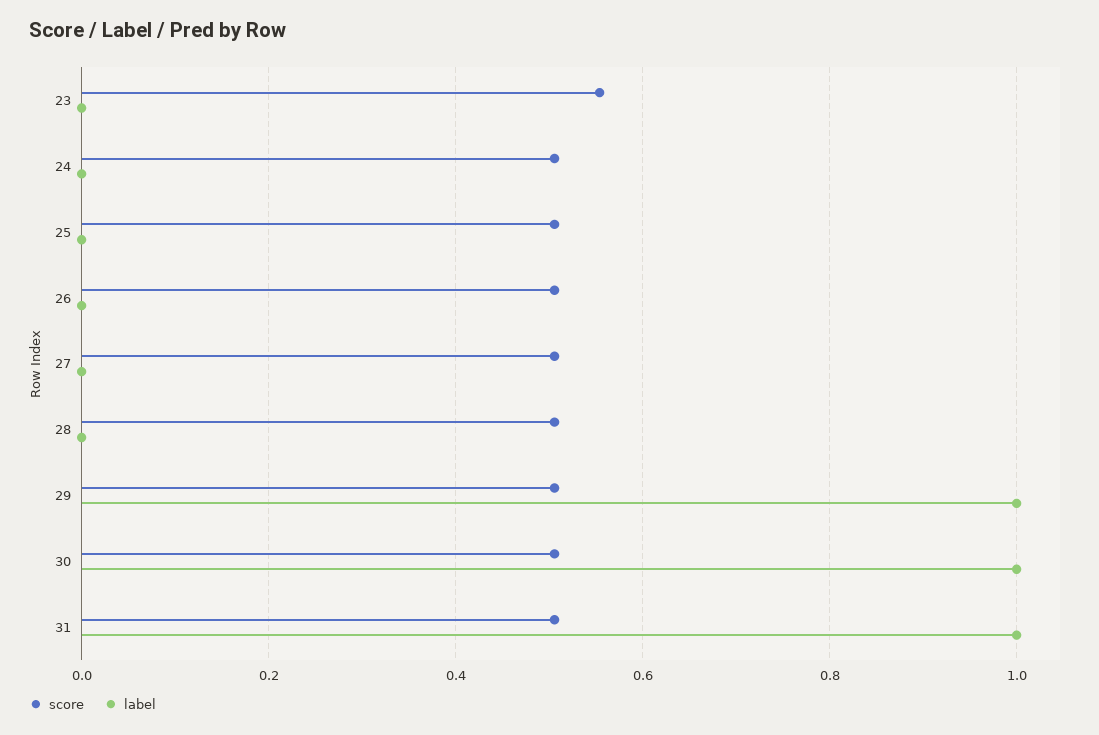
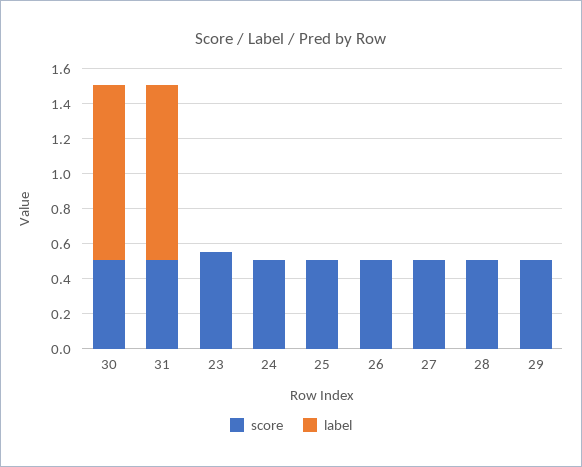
label, 29: 1 -> 0

